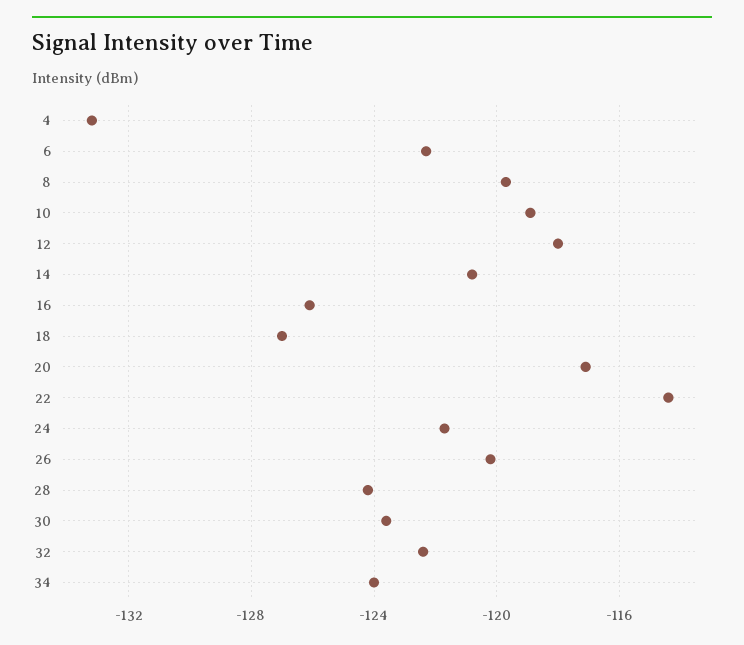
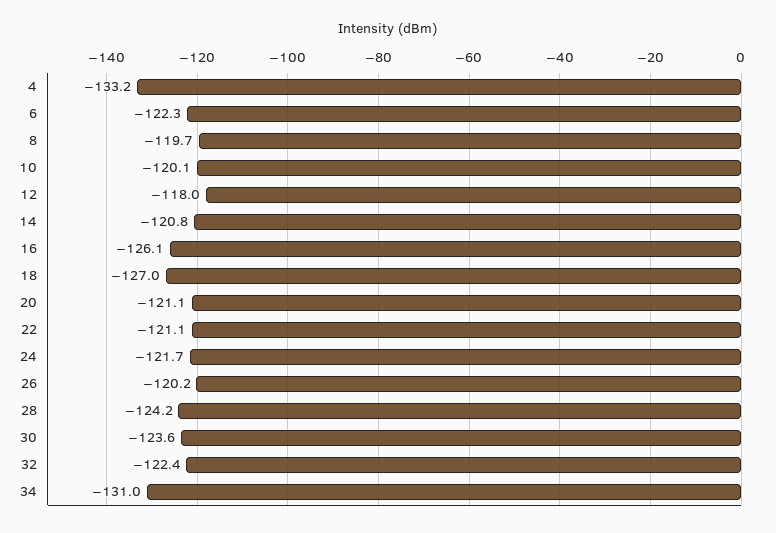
10: -119 -> -120.1
20: -117 -> -121.1
22: -114.5 -> -121.1
34: -124 -> -131

